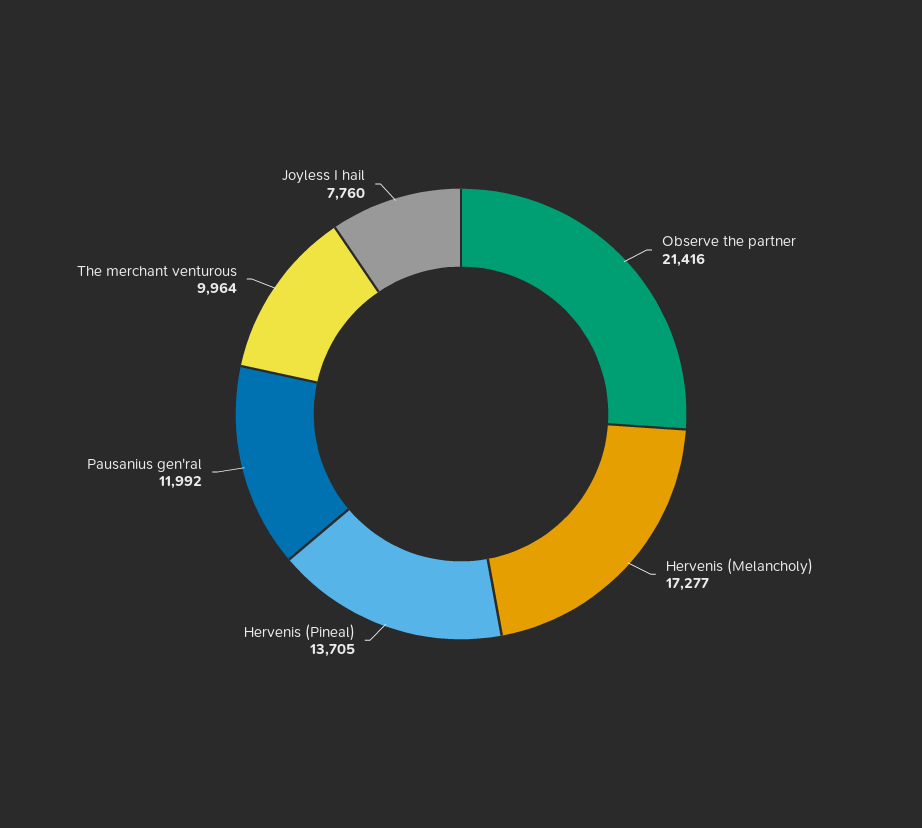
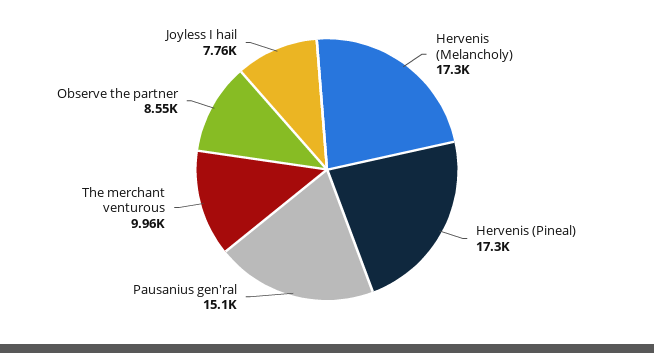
Observe the partner: 21416 -> 8550
Hervenis (Pineal): 13705 -> 17300
Pausanius gen'ral: 11992 -> 15100

